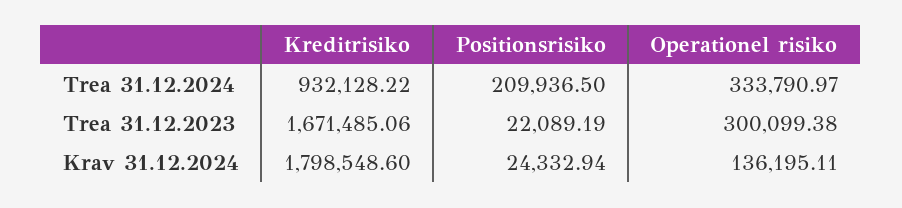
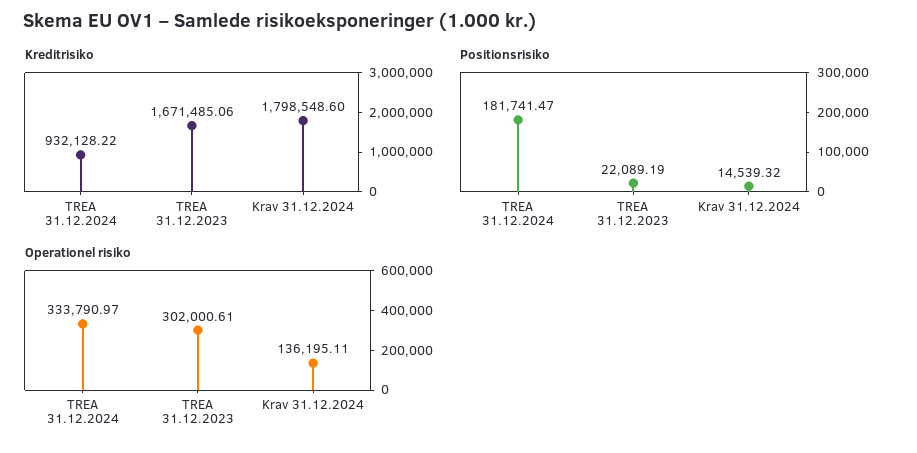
Positionsrisiko, Trea 31.12.2024: 209936.5 -> 181741.47
Operationel risiko, Trea 31.12.2023: 300099.38 -> 302000.61
Positionsrisiko, Krav 31.12.2024: 24332.94 -> 14539.32

